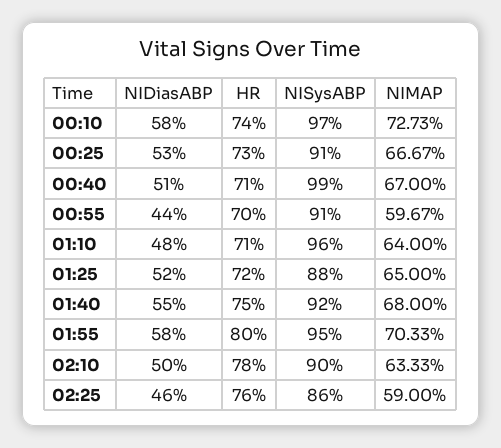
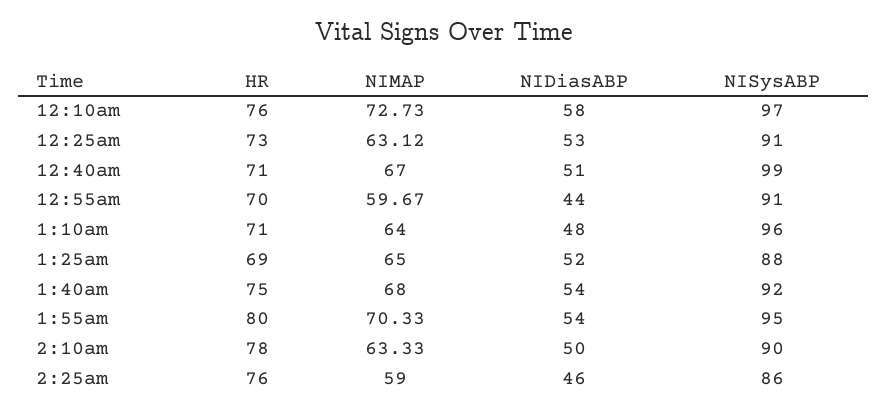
HR, 00:10: 74 -> 76
NIMAP, 00:25: 66.67 -> 63.12
HR, 01:25: 72 -> 69
NIDiasABP, 01:40: 55 -> 54
NIDiasABP, 01:55: 58 -> 54

